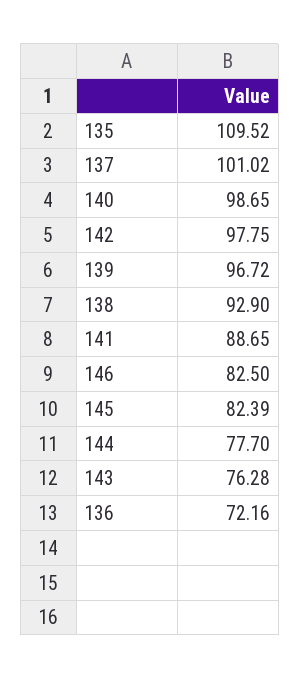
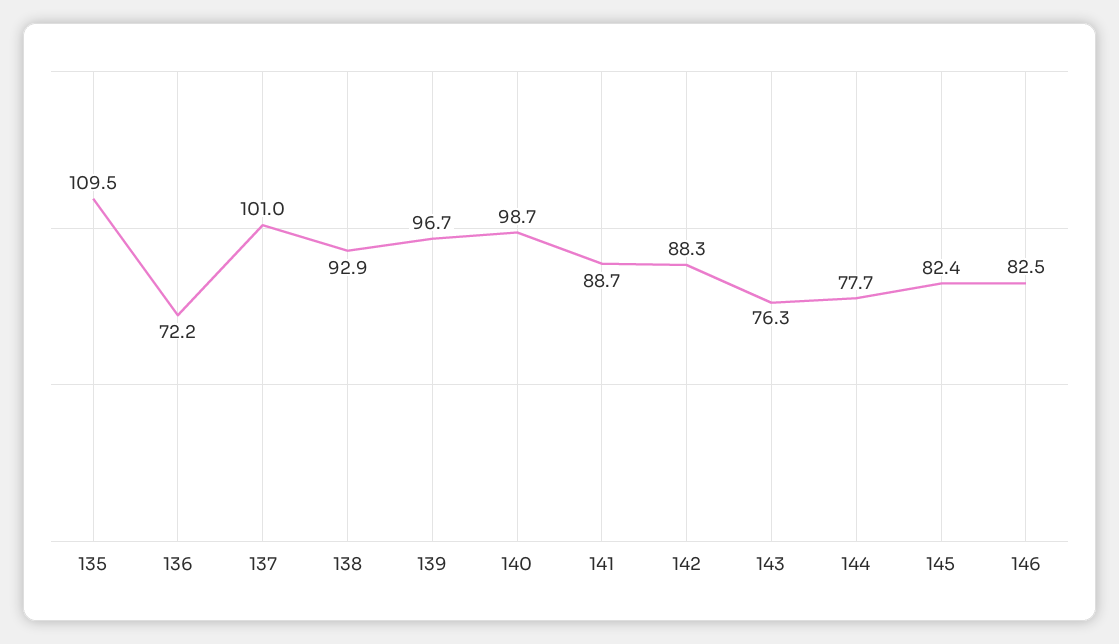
142: 97.75 -> 88.3

